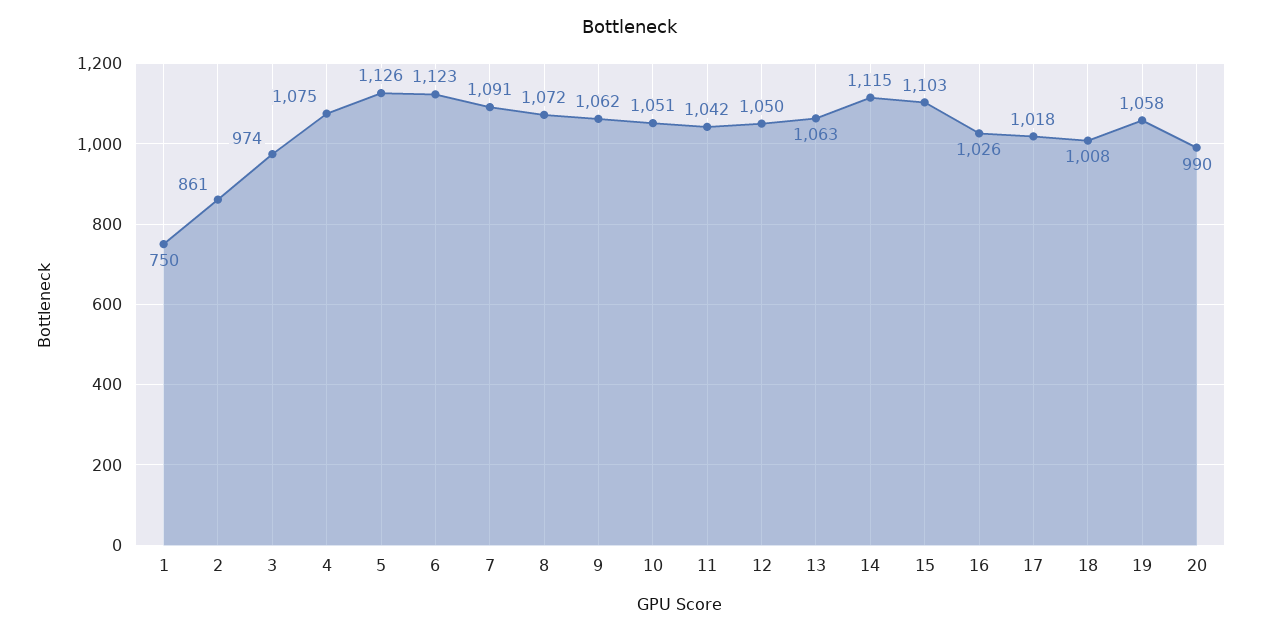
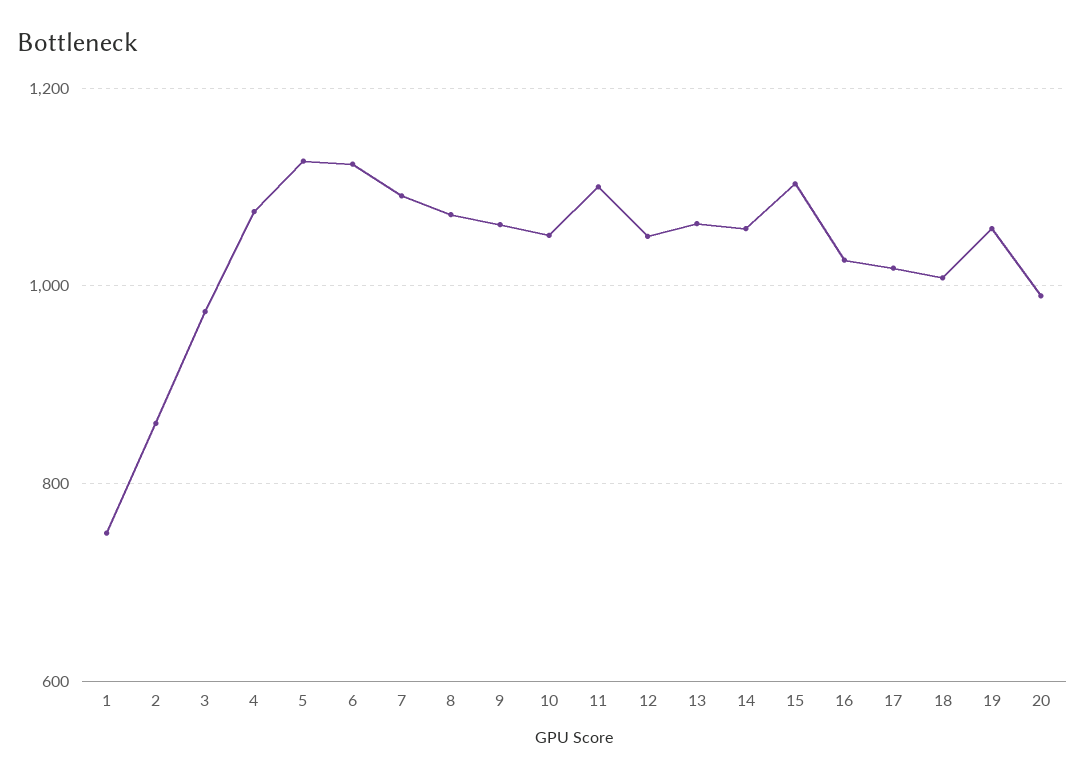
11: 1042 -> 1100
14: 1115 -> 1060

